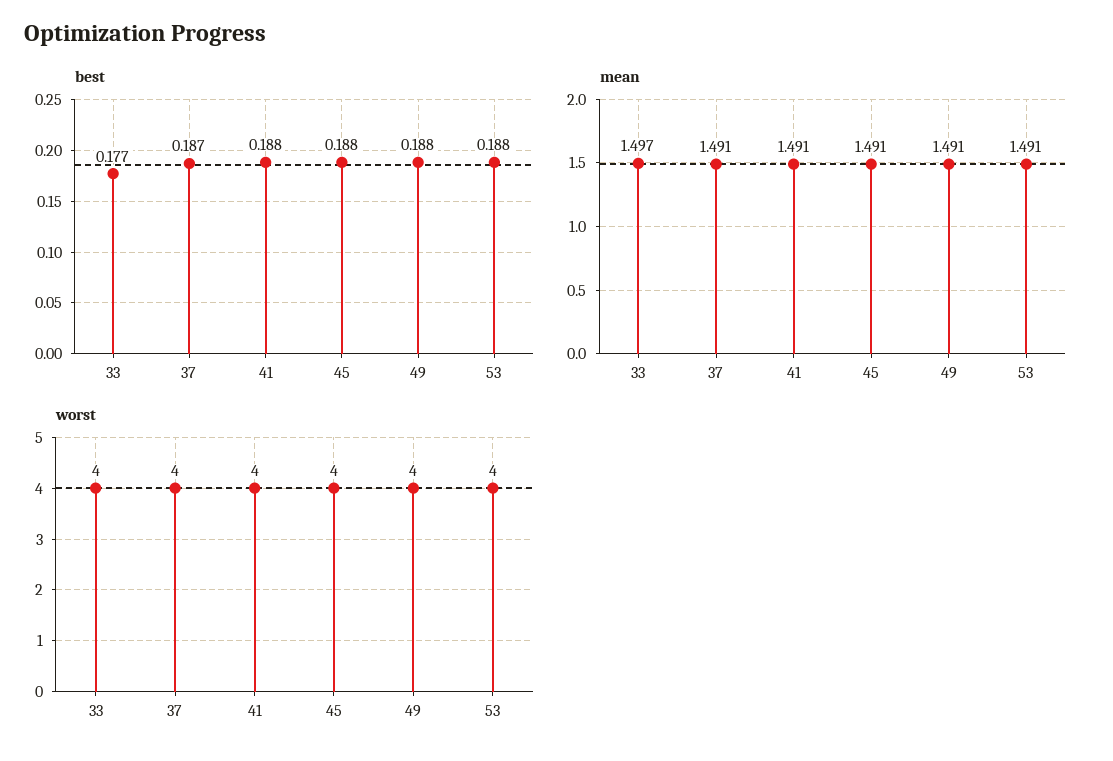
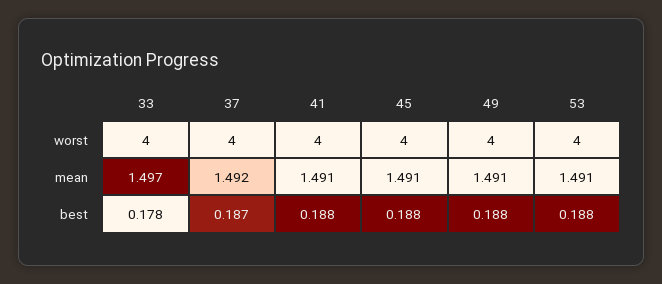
best, 33: 0.177 -> 0.178
mean, 37: 1.491 -> 1.492

